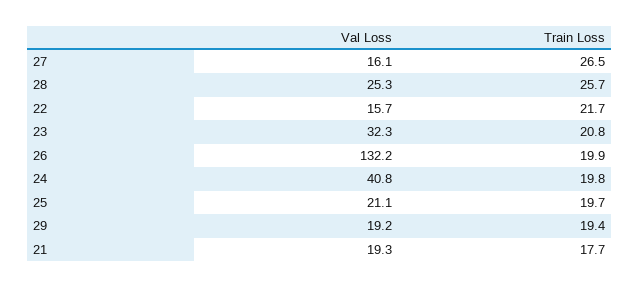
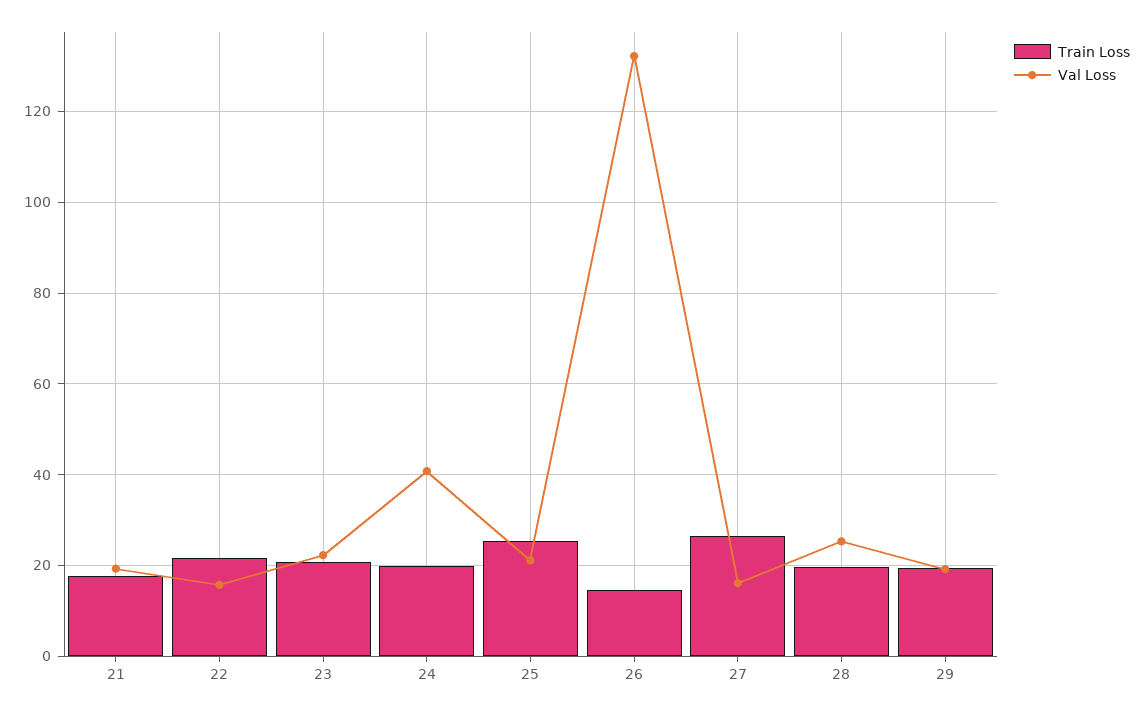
Train Loss, 28: 25.7 -> 20
Val Loss, 23: 32.3 -> 22
Train Loss, 26: 19.9 -> 14
Train Loss, 25: 19.7 -> 26

